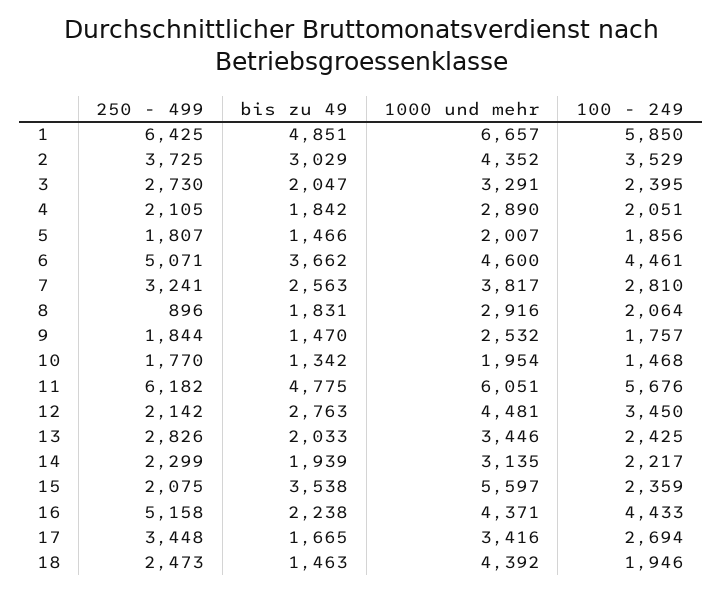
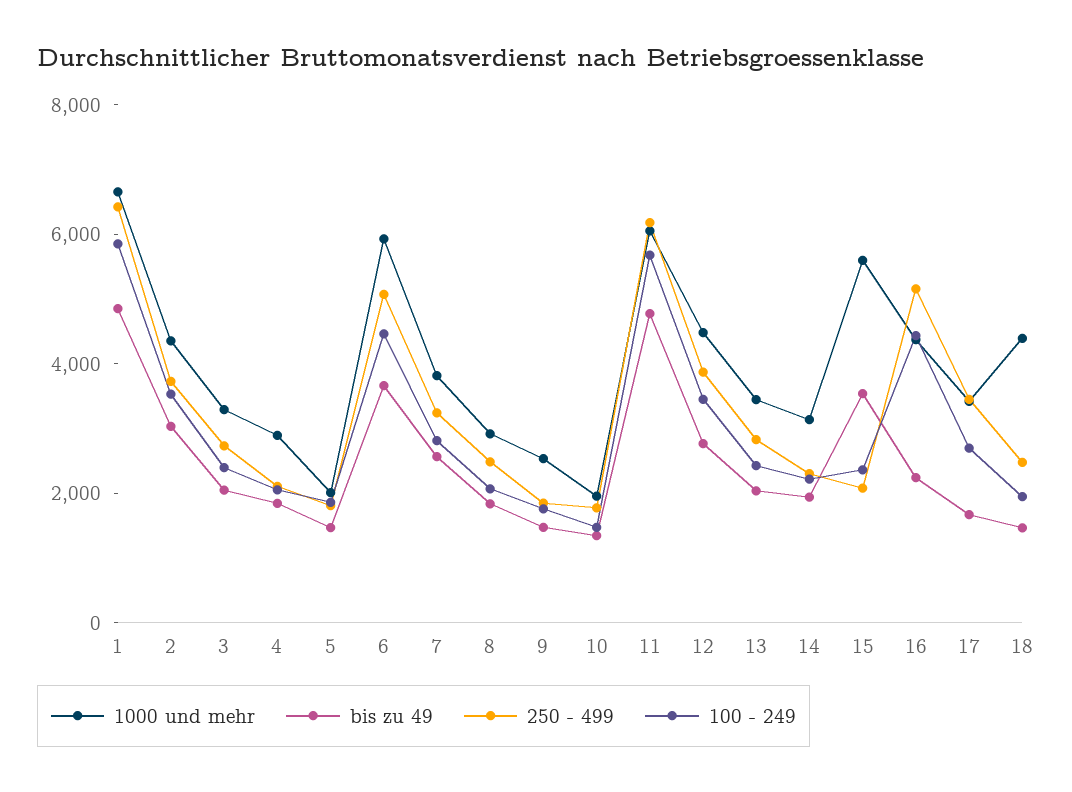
1000 und mehr, 6: 4600 -> 6000
250 - 499, 8: 896 -> 2500
250 - 499, 12: 2142 -> 4000

